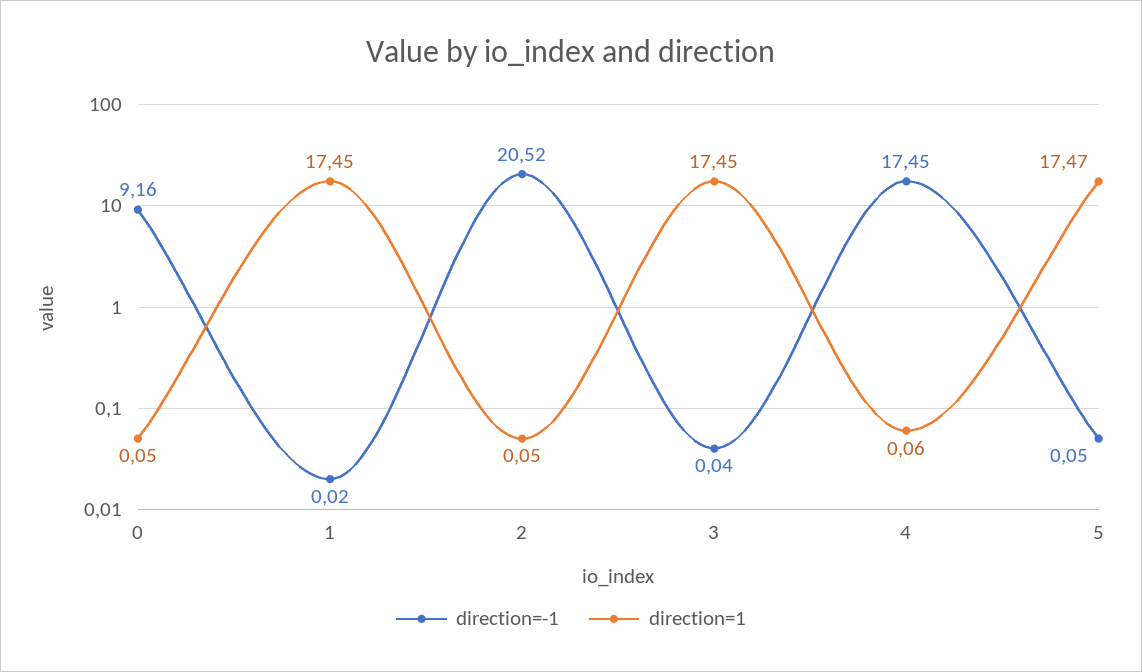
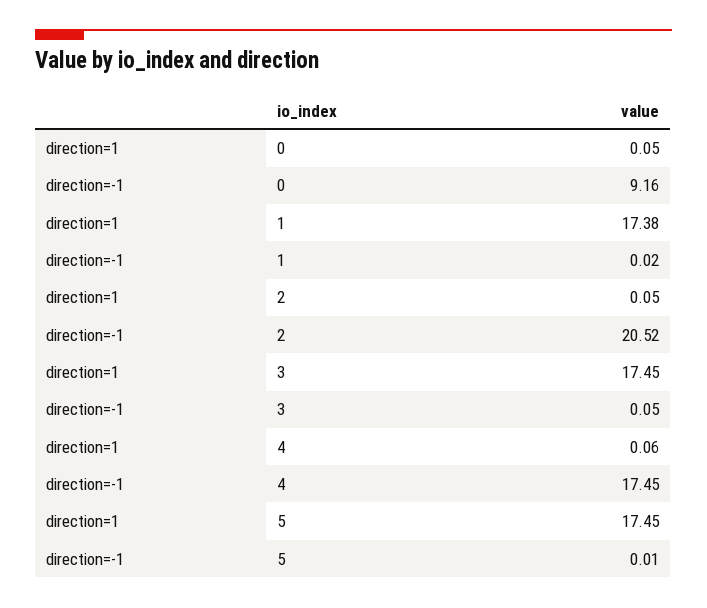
direction=1, 1: 17.45 -> 17.38
direction=-1, 3: 0.04 -> 0.05
direction=-1, 5: 0.05 -> 0.01
direction=1, 5: 17.47 -> 17.45

